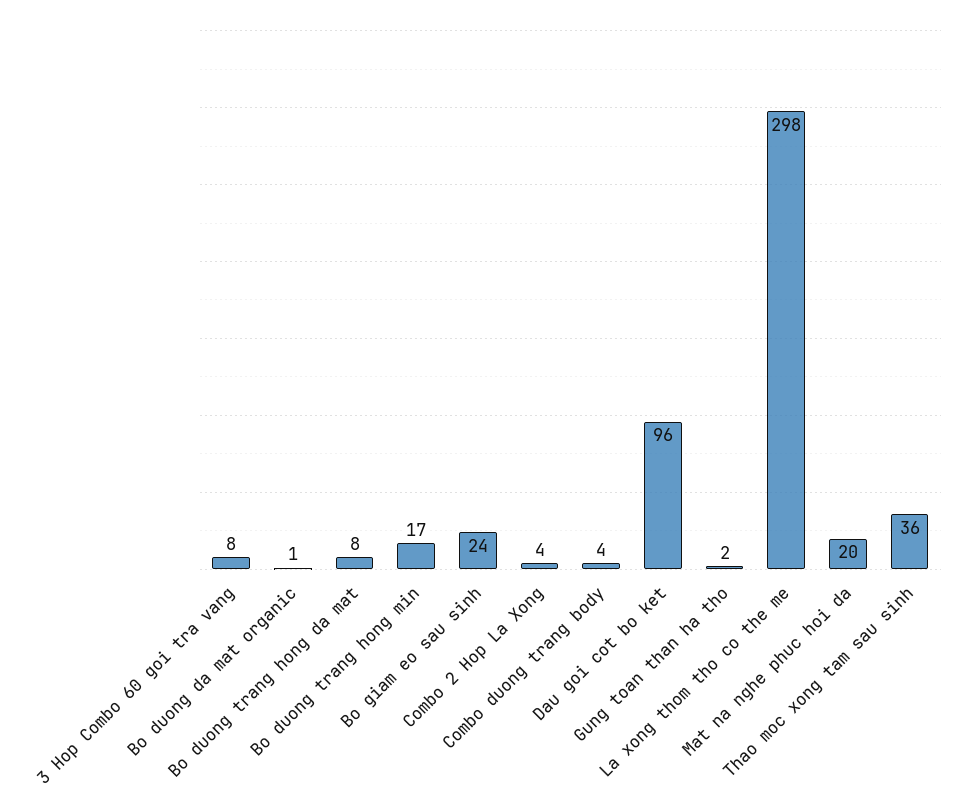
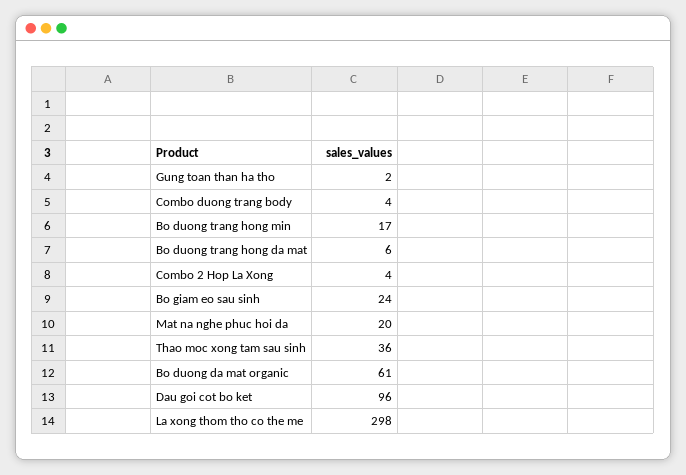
3 Hop Combo 60 goi tra vang: 8 -> none
Bo duong da mat organic: 1 -> 61
Bo duong trang hong da mat: 8 -> 6

